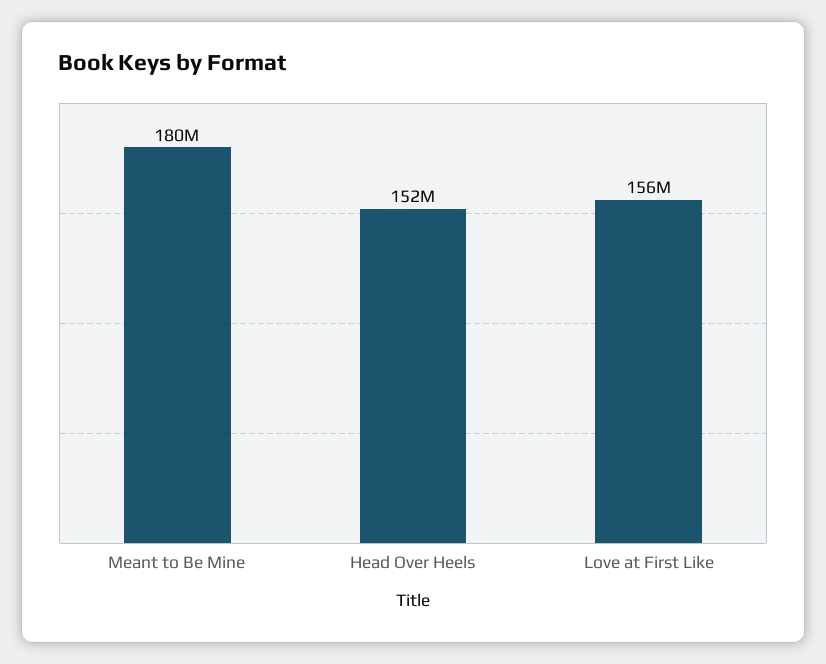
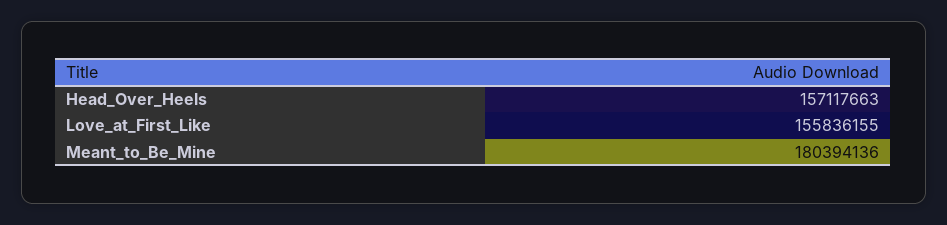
Head Over Heels: 152000000 -> 157117663

